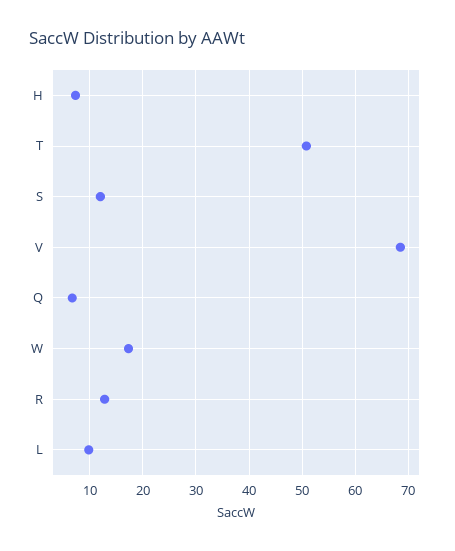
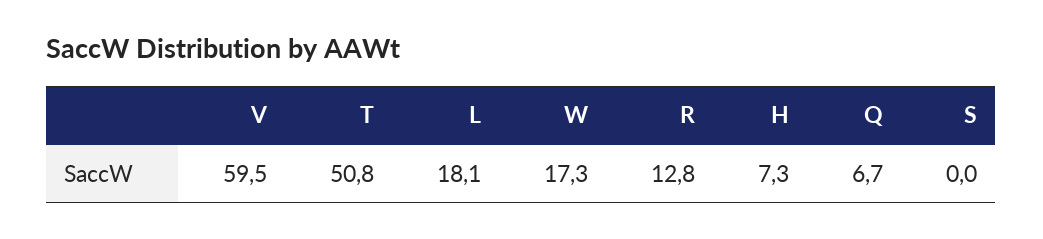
S: 12 -> 0
V: 68 -> 59.5
L: 10 -> 18.1

